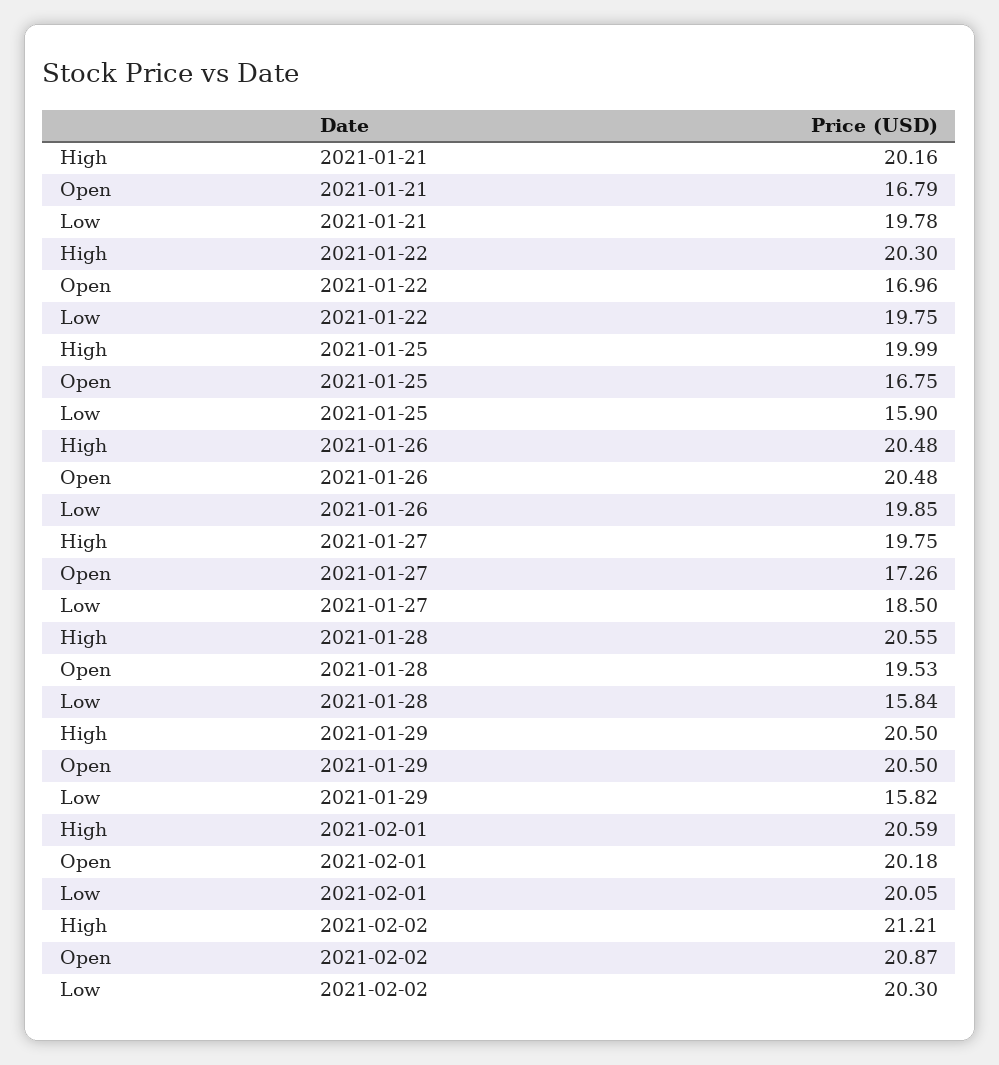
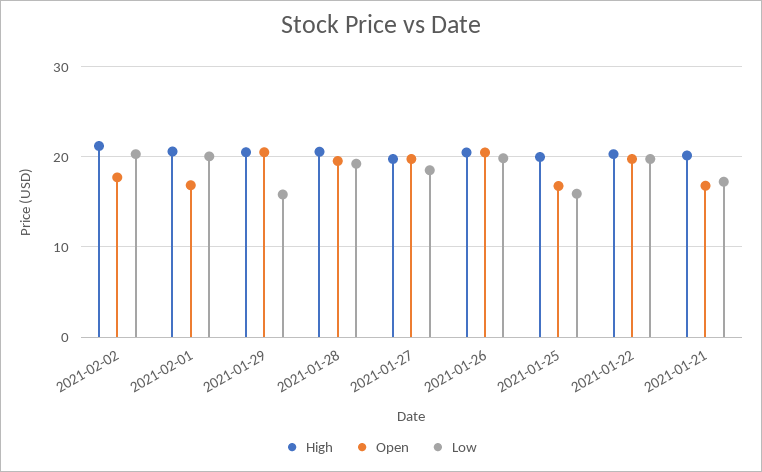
Low, 2021-01-21: 19.78 -> 17
Open, 2021-01-22: 16.96 -> 20
Open, 2021-01-27: 17.26 -> 20
Low, 2021-01-28: 15.84 -> 19
Open, 2021-02-01: 20.18 -> 17
Open, 2021-02-02: 20.87 -> 18

